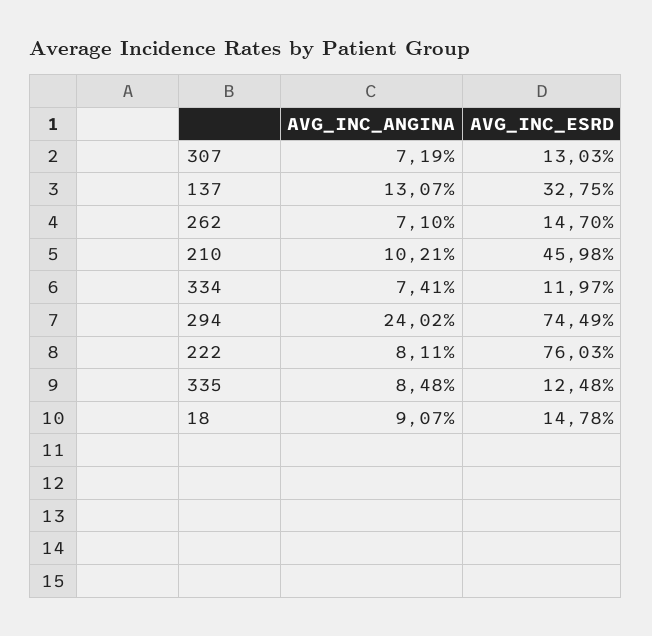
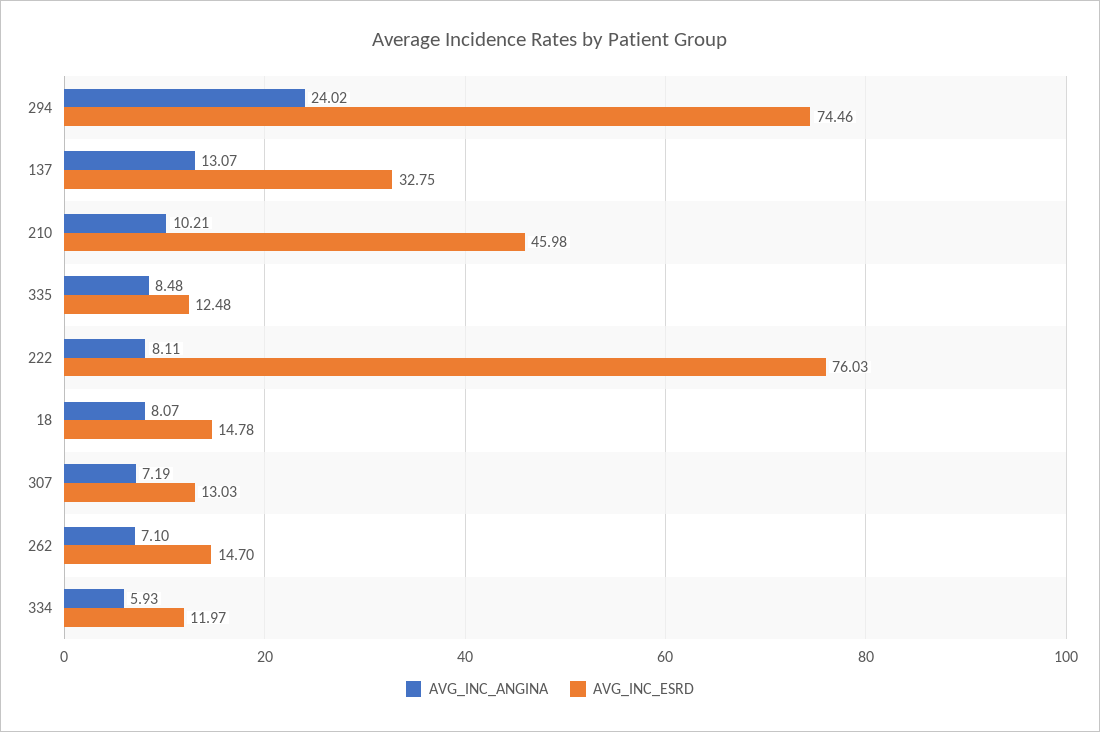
AVG_INC_ANGINA, 334: 7.41 -> 5.93
AVG_INC_ESRD, 294: 74.49 -> 74.46
AVG_INC_ANGINA, 18: 9.07 -> 8.07

